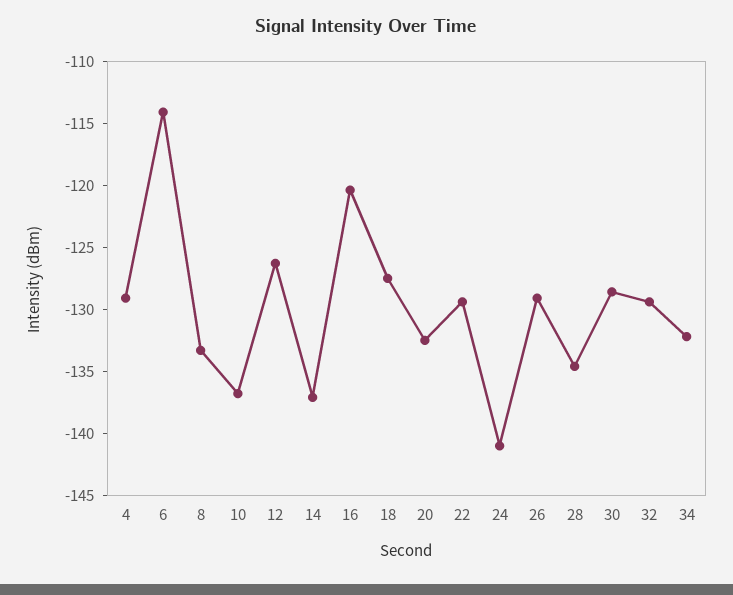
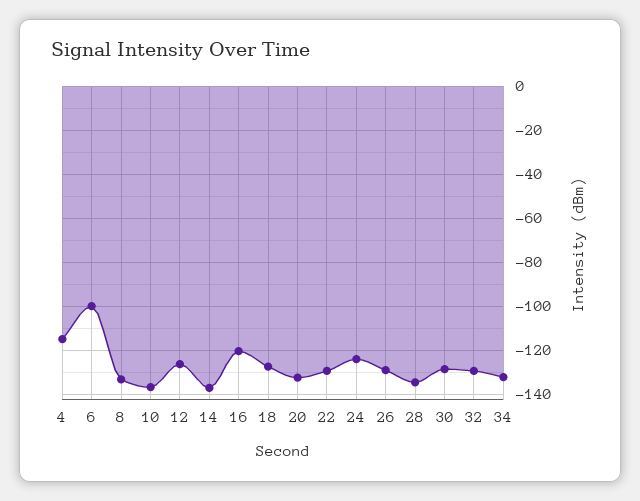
4: -129 -> -115
6: -114 -> -100
24: -141 -> -125

